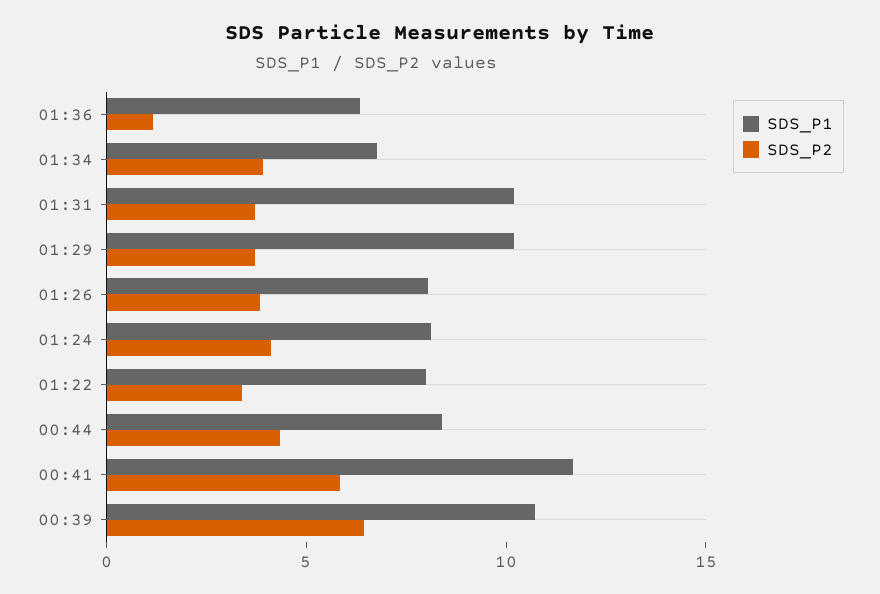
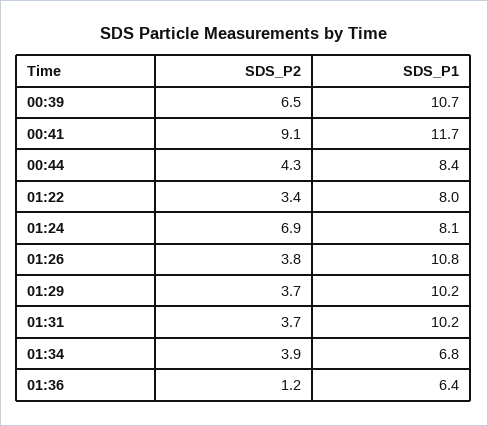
SDS_P1, 01:26: 8 -> 10.8
SDS_P2, 01:24: 4 -> 6.9
SDS_P2, 00:41: 6 -> 9.1

